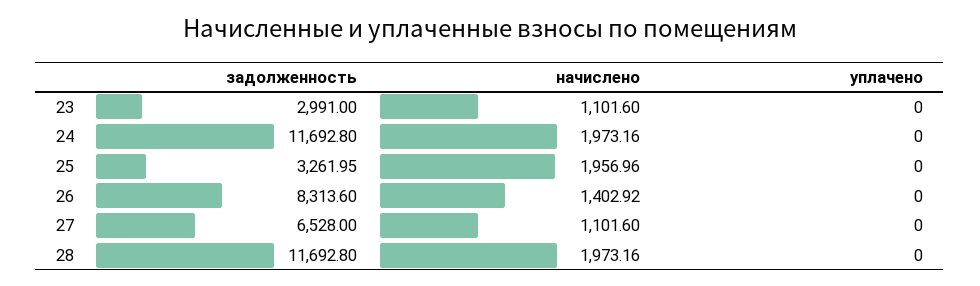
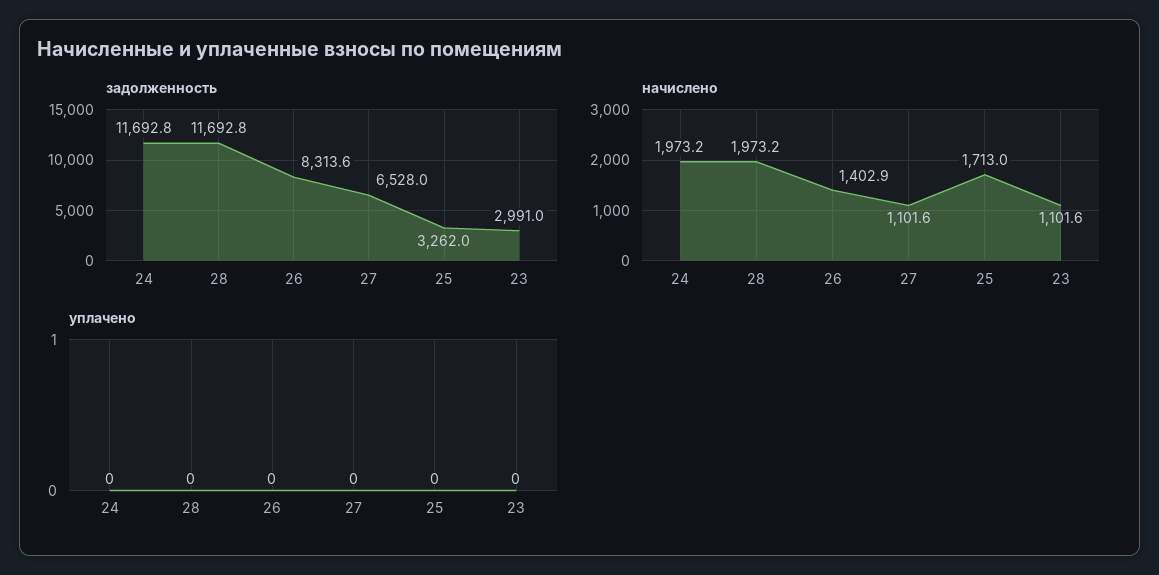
начислено, 25: 1956.96 -> 1713

